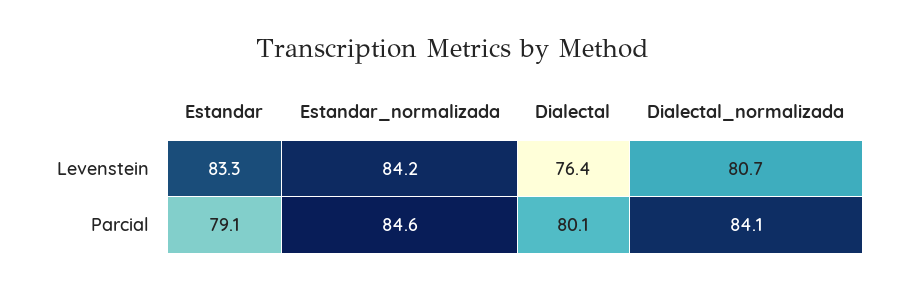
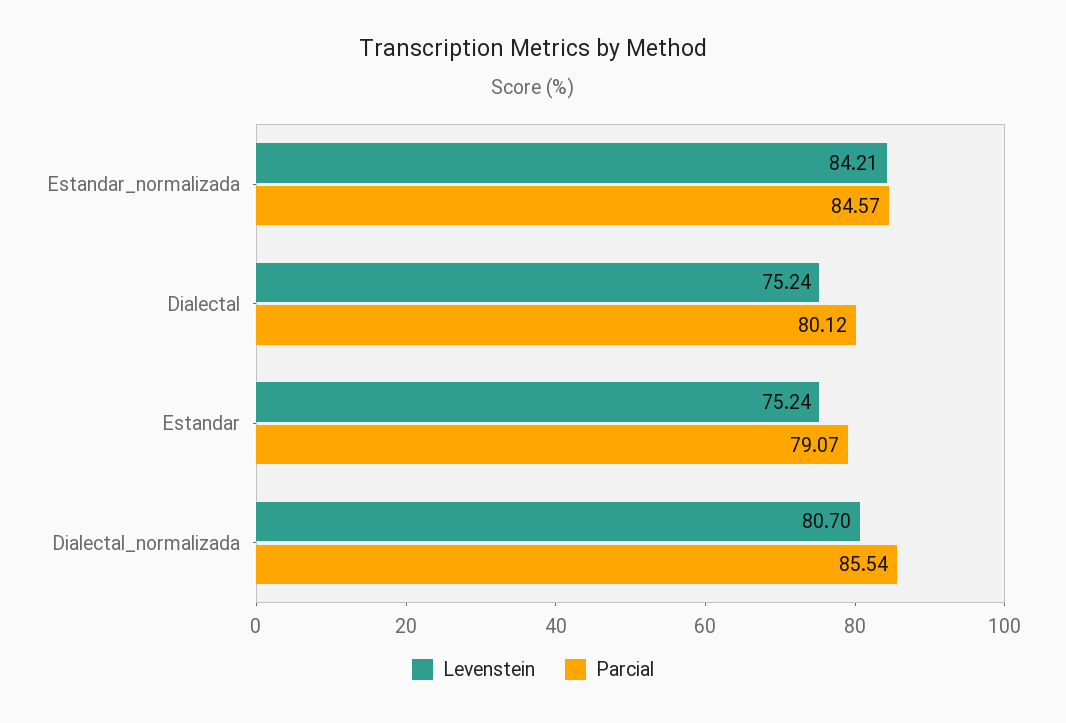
Levenstein, Estandar: 83.3 -> 75.24
Levenstein, Dialectal: 76.4 -> 75.24
Parcial, Dialectal_normalizada: 84.1 -> 85.54

